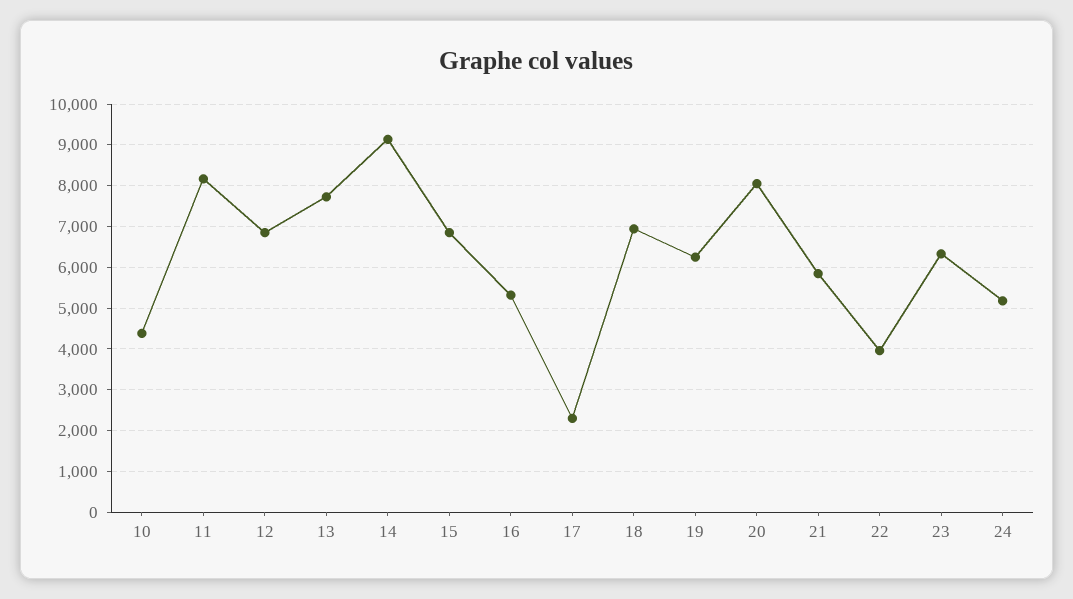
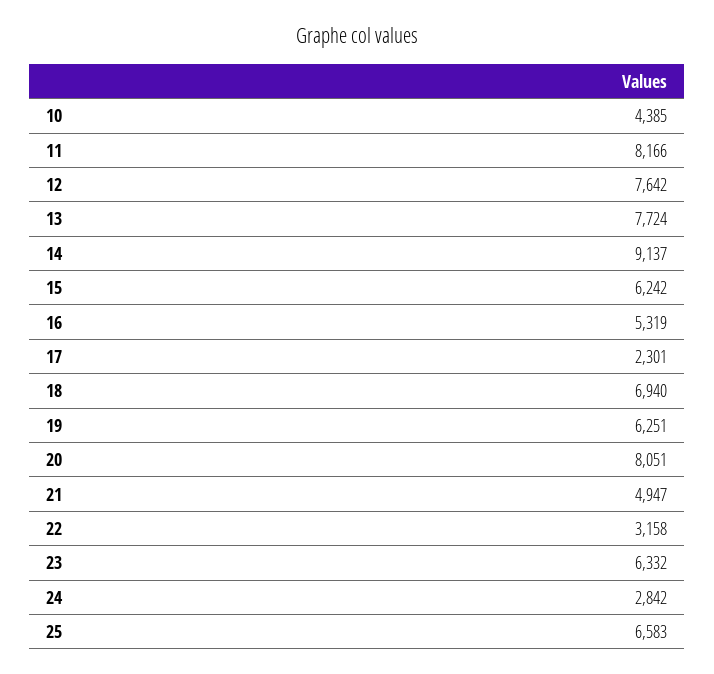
12: 6800 -> 7642
15: 6800 -> 6242
21: 5800 -> 4947
22: 4000 -> 3158
24: 5200 -> 2842
25: none -> 6583

